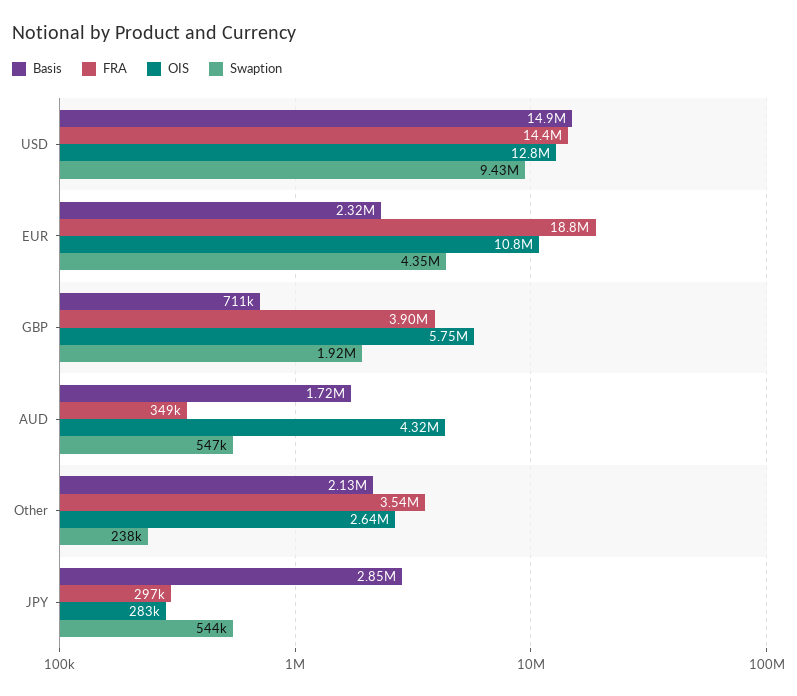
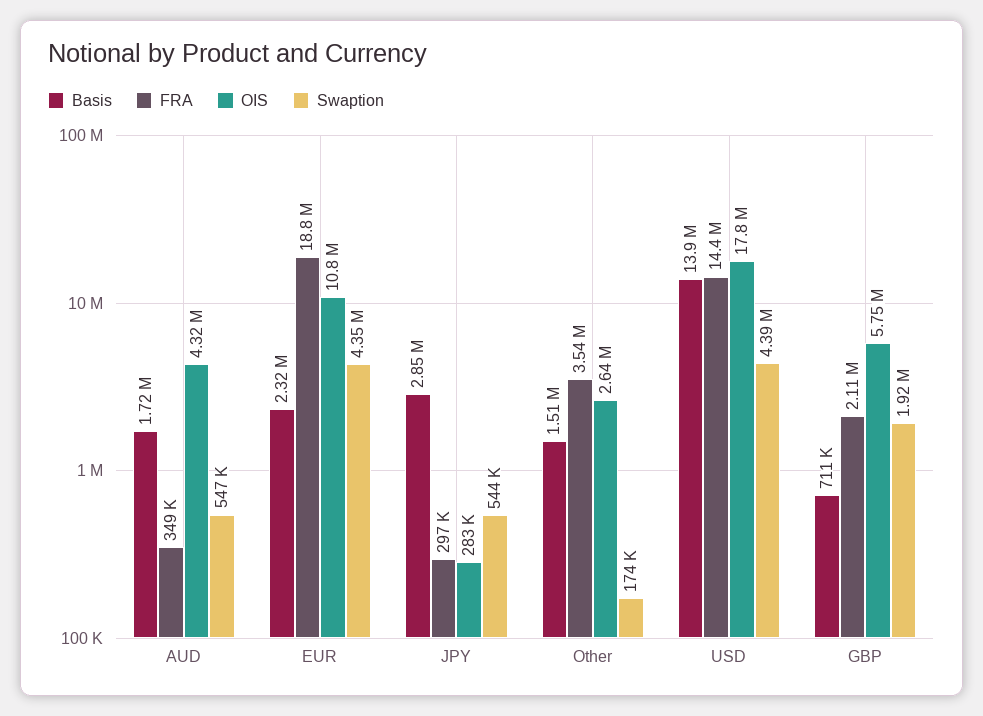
Basis, USD: 14900000 -> 13900000
OIS, USD: 12800000 -> 17800000
Swaption, USD: 9430000 -> 4390000
FRA, GBP: 3900000 -> 2110000
Basis, Other: 2130000 -> 1510000
Swaption, Other: 238000 -> 174000

